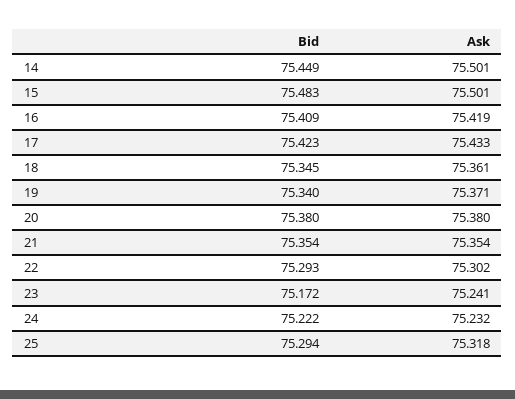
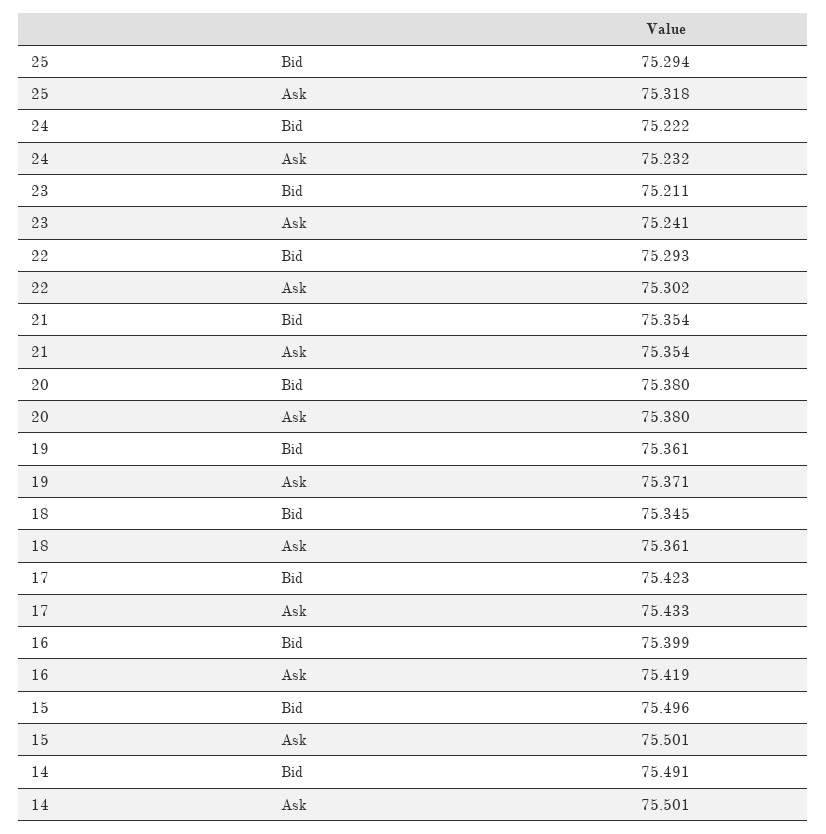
Bid, 14: 75.449 -> 75.491
Bid, 15: 75.483 -> 75.496
Bid, 16: 75.409 -> 75.399
Bid, 19: 75.34 -> 75.361
Bid, 23: 75.172 -> 75.211

